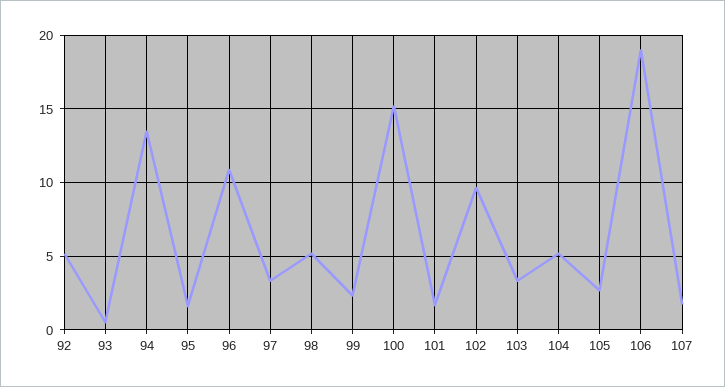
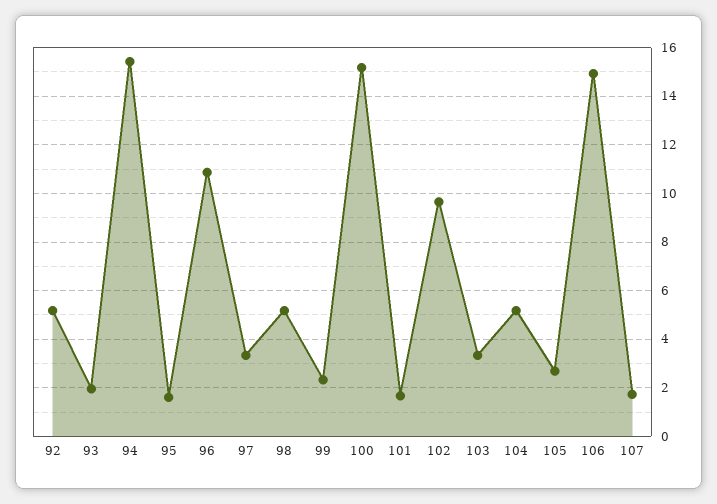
93: 0.5 -> 2
94: 13.5 -> 15.5
106: 19 -> 15

